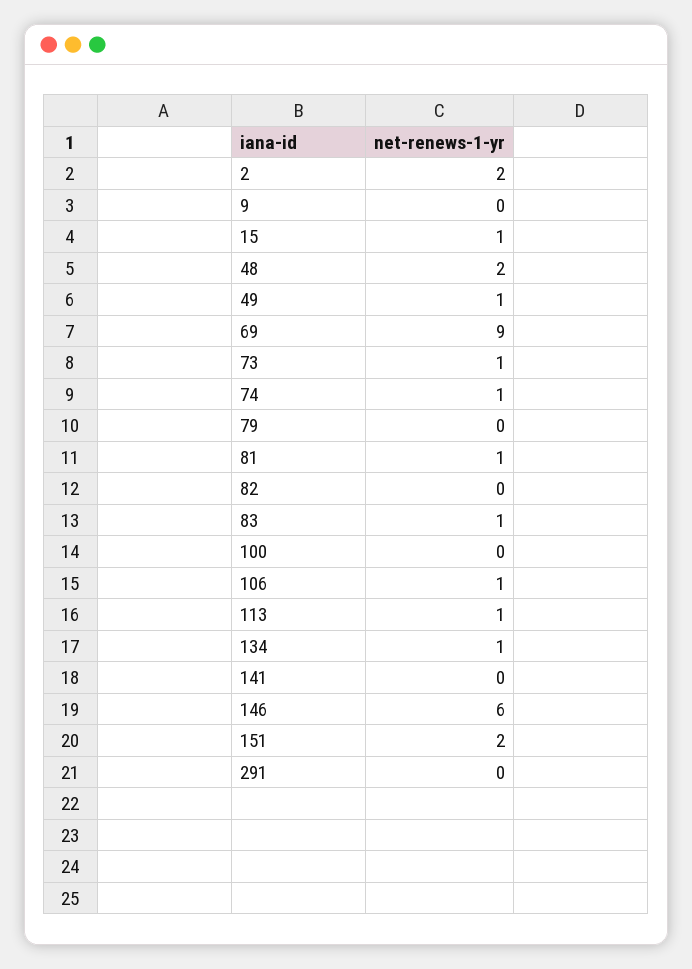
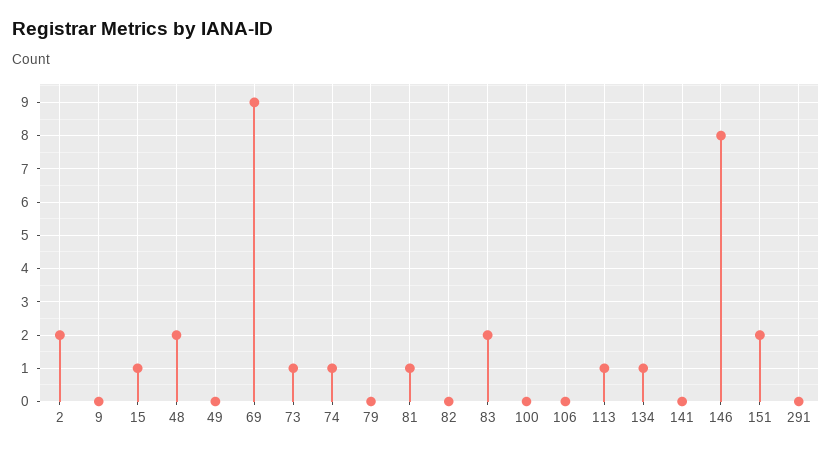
49: 1 -> 0
83: 1 -> 2
106: 1 -> 0
146: 6 -> 8

